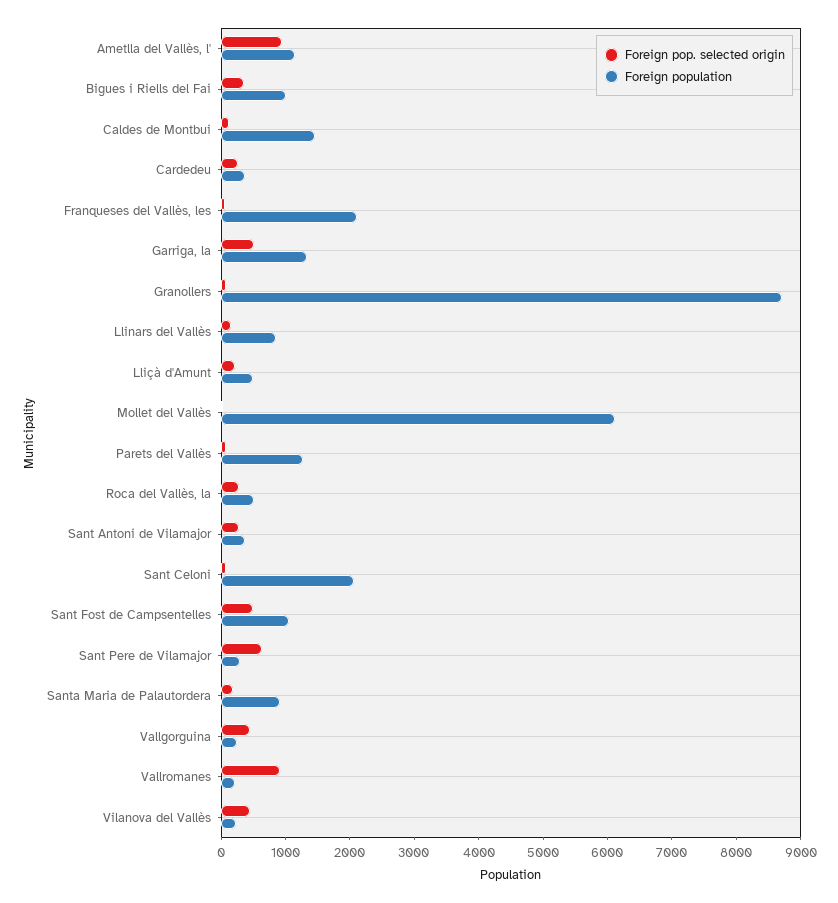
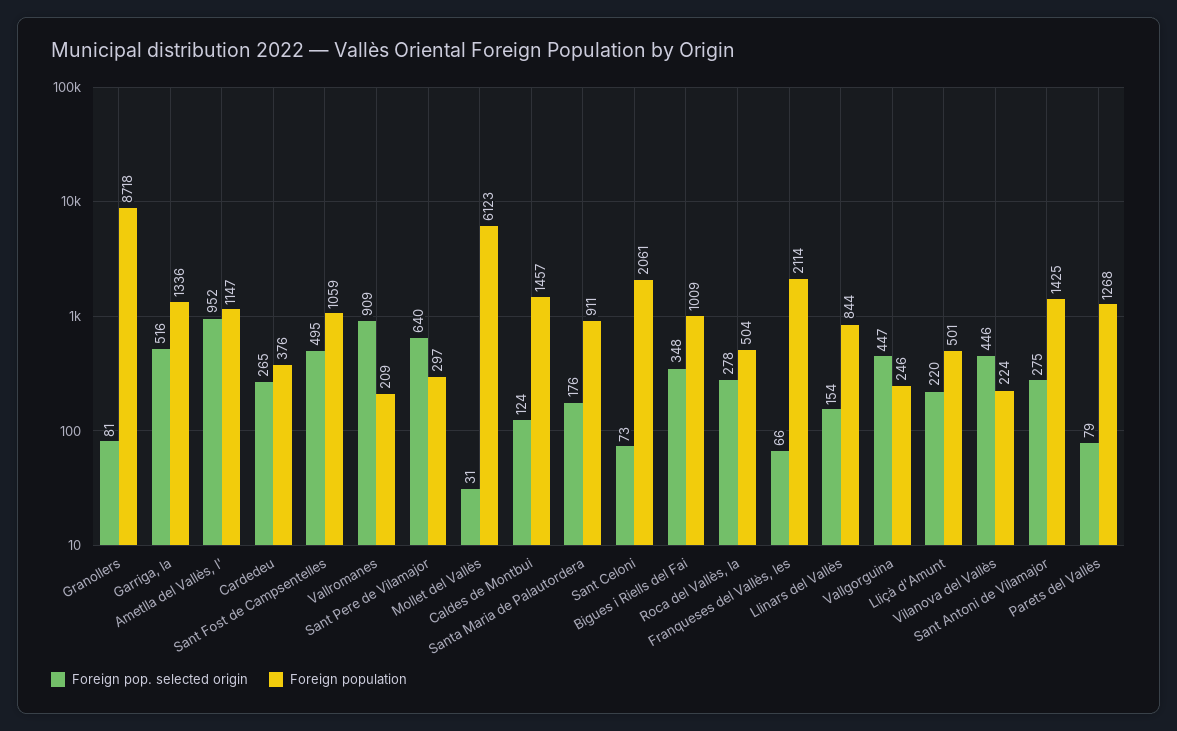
Foreign population, Sant Antoni de Vilamajor: 400 -> 1425

